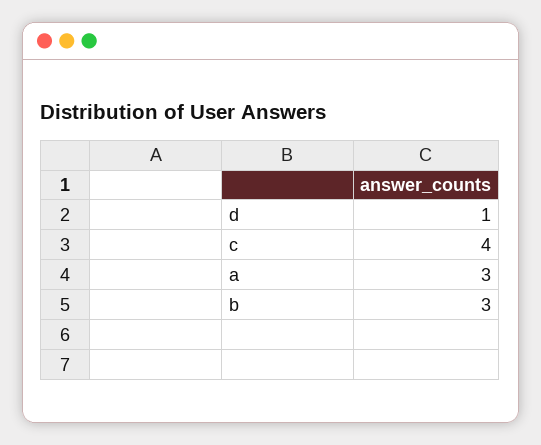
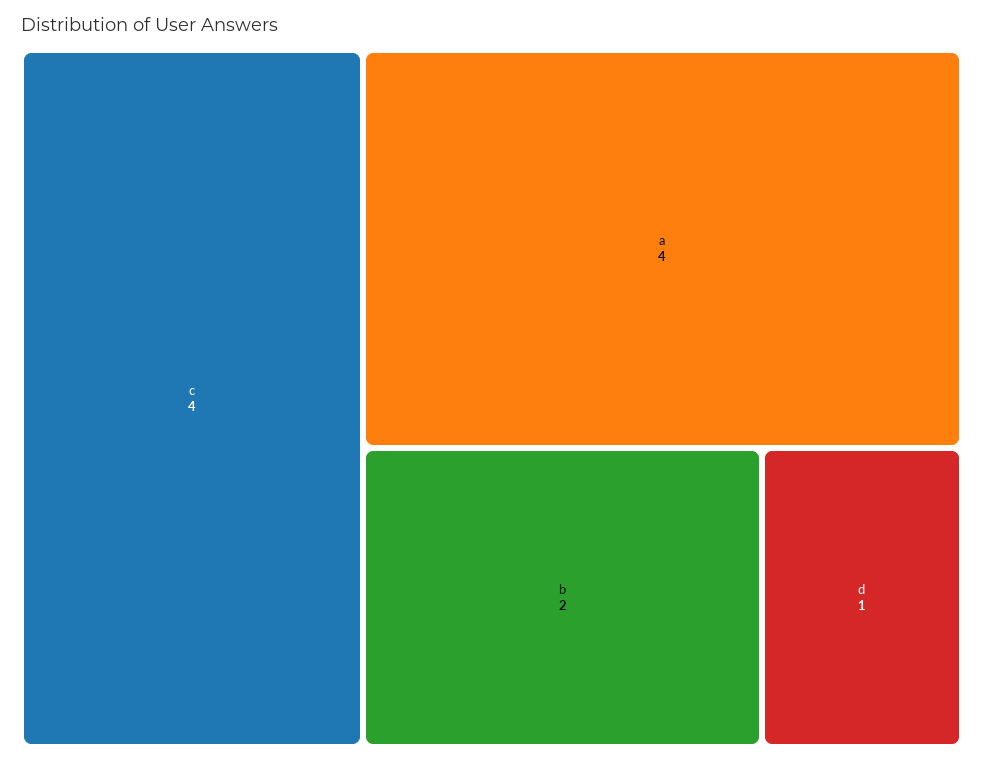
a: 3 -> 4
b: 3 -> 2

